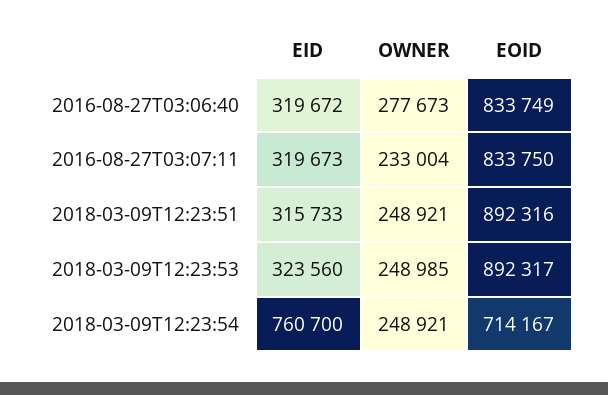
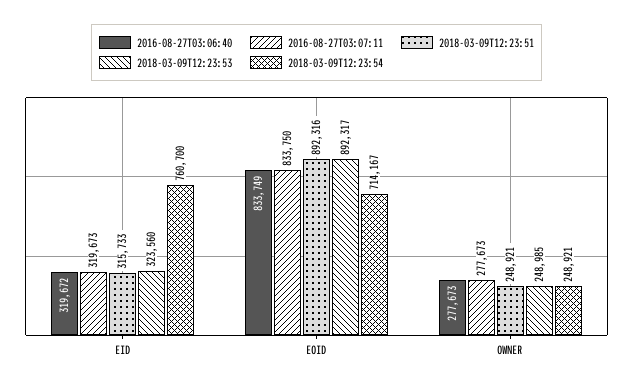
2016-08-27T03:07:11, OWNER: 233004 -> 277673

